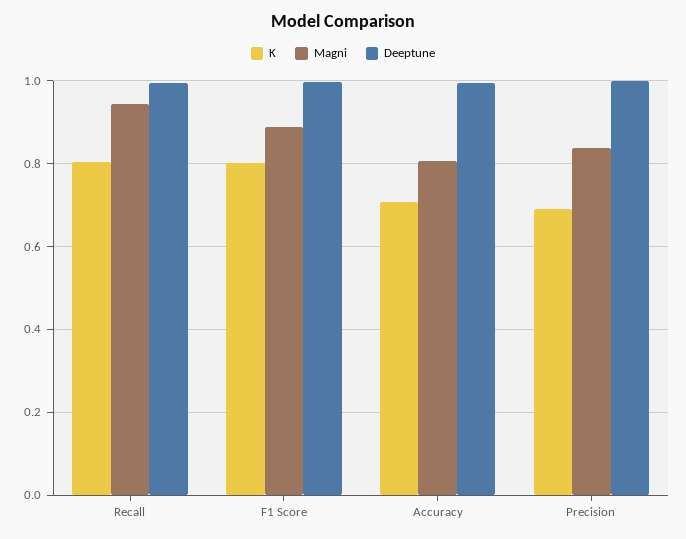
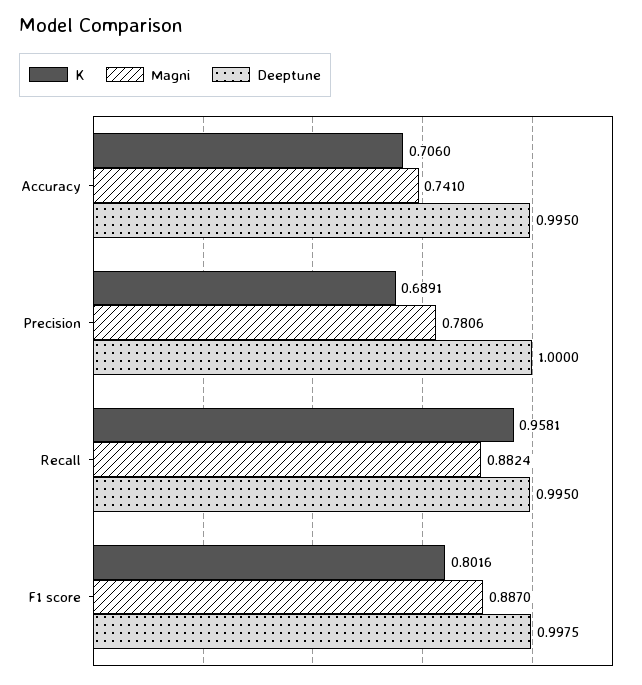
K, Recall: 0.8 -> 0.9581
Magni, Recall: 0.94 -> 0.8824
Magni, Accuracy: 0.8 -> 0.741
Magni, Precision: 0.84 -> 0.7806

